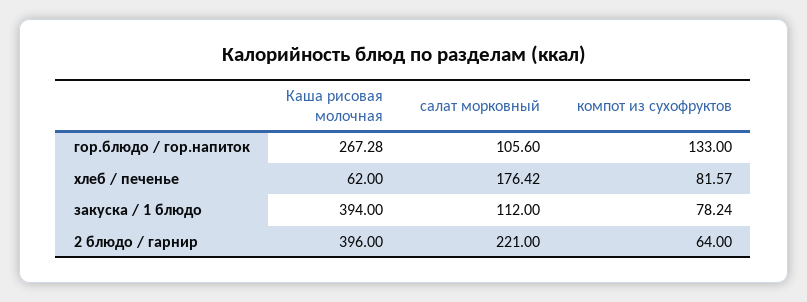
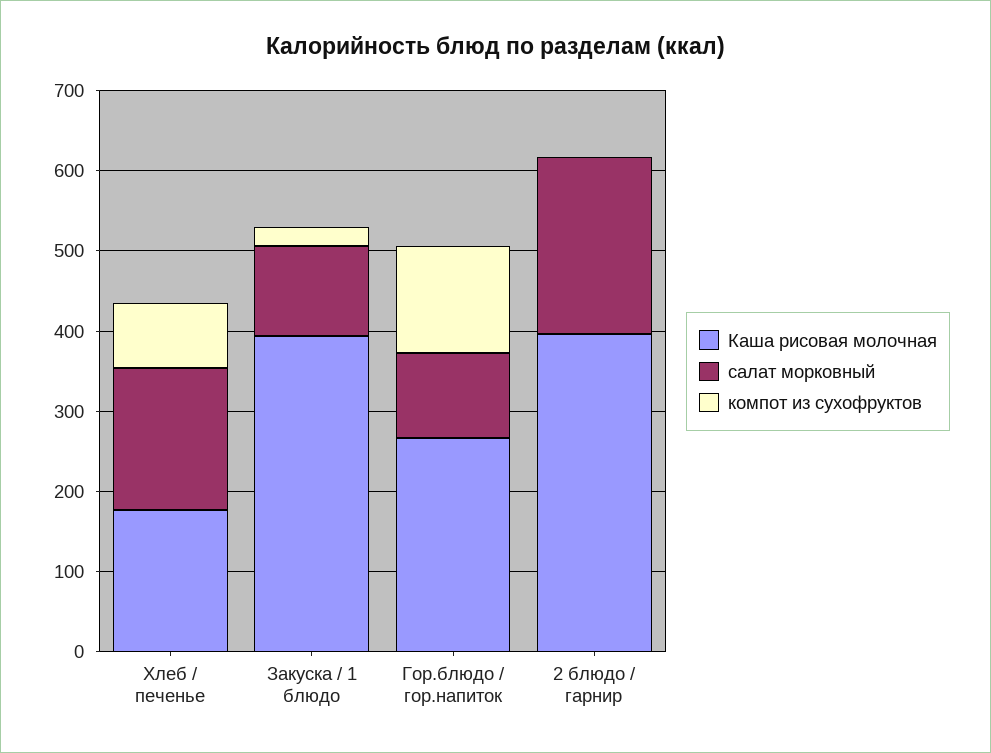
Каша рисовая молочная, хлеб / печенье: 62 -> 180
компот из сухофруктов, закуска / 1 блюдо: 78.24 -> 20
компот из сухофруктов, 2 блюдо / гарнир: 64 -> 0

